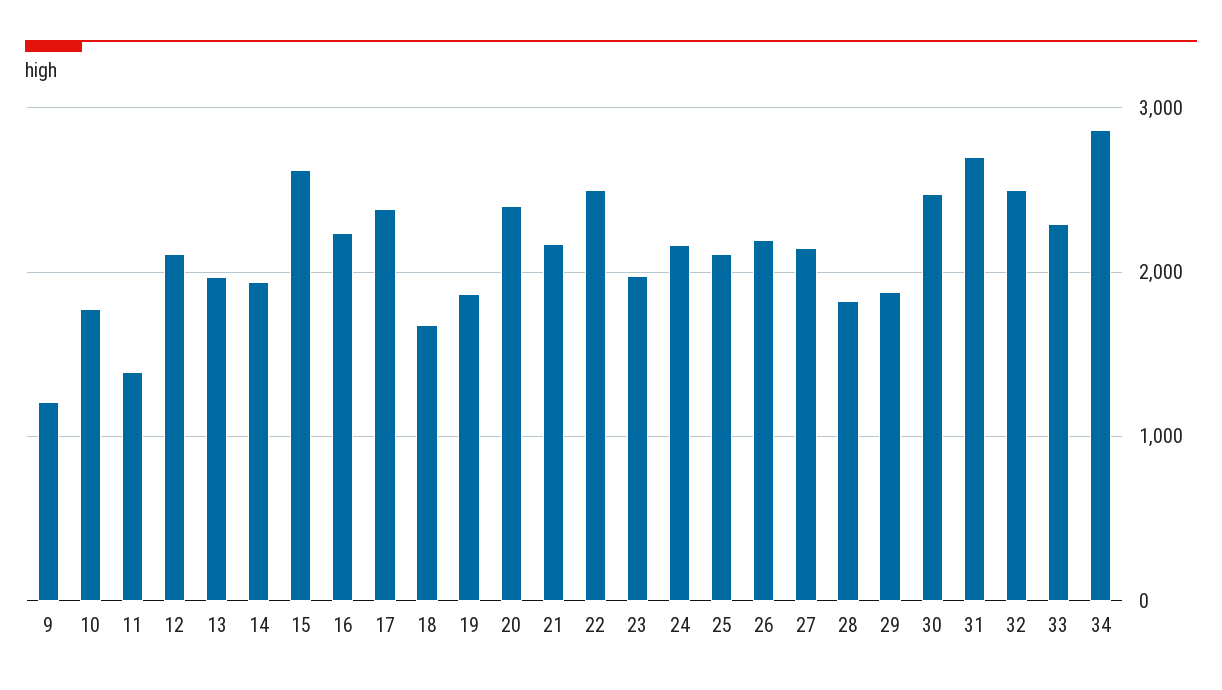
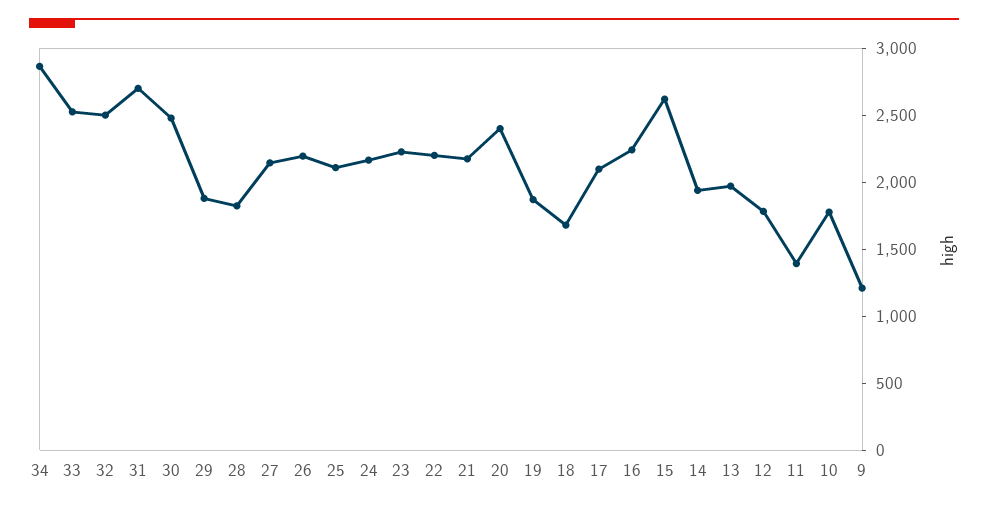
12: 2100 -> 1800
17: 2400 -> 2100
22: 2500 -> 2200
23: 2000 -> 2200
33: 2300 -> 2500

